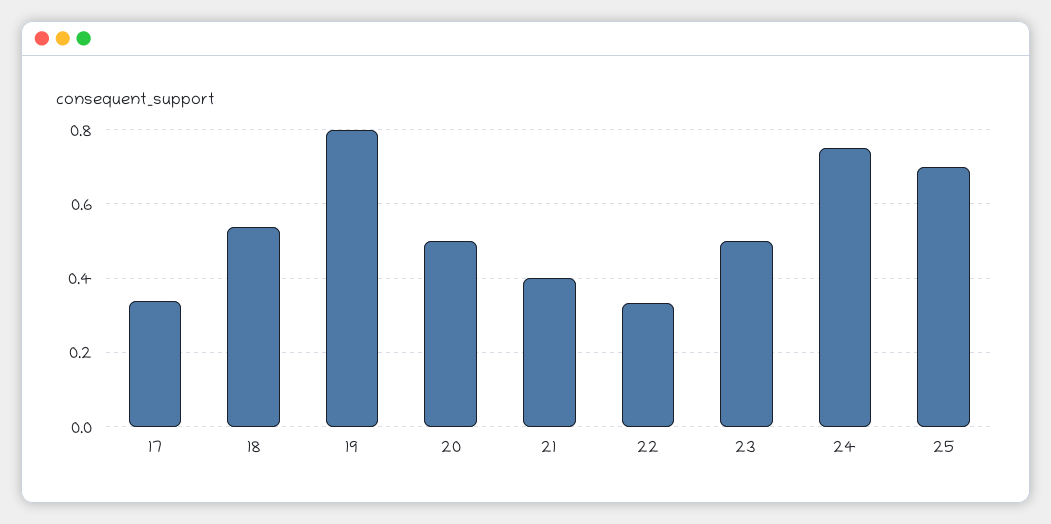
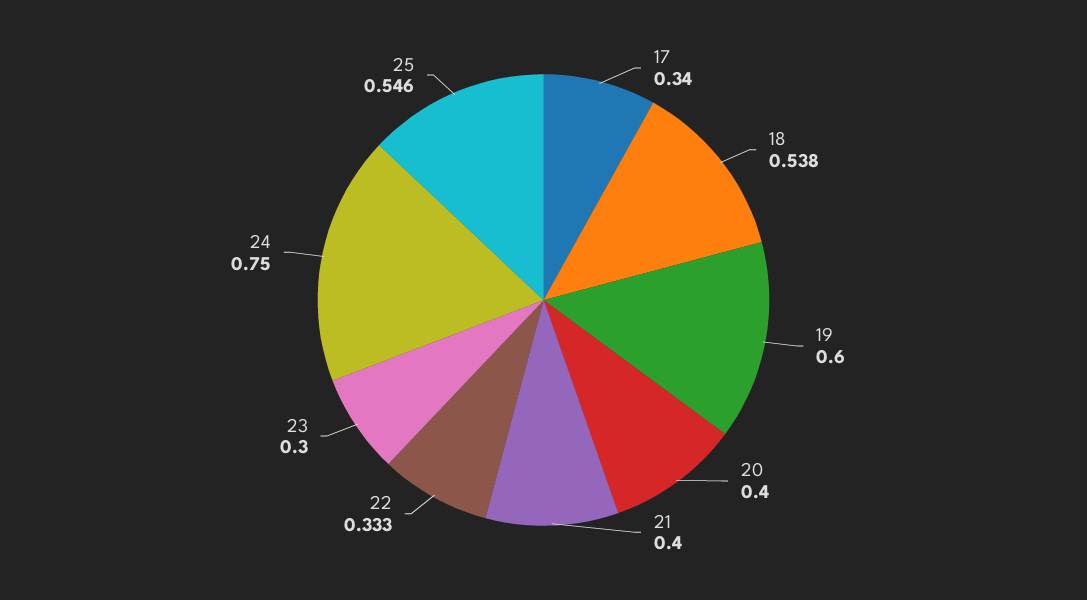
19: 0.8 -> 0.6
20: 0.5 -> 0.4
23: 0.5 -> 0.3
25: 0.7 -> 0.546

